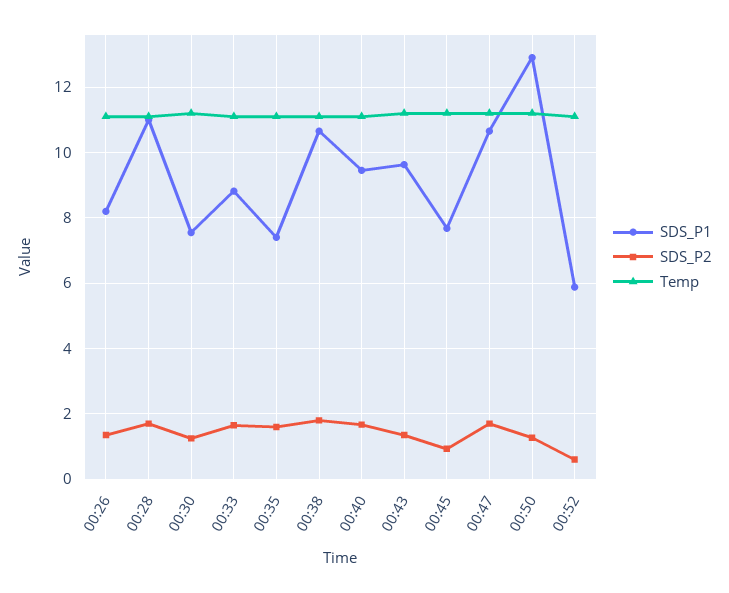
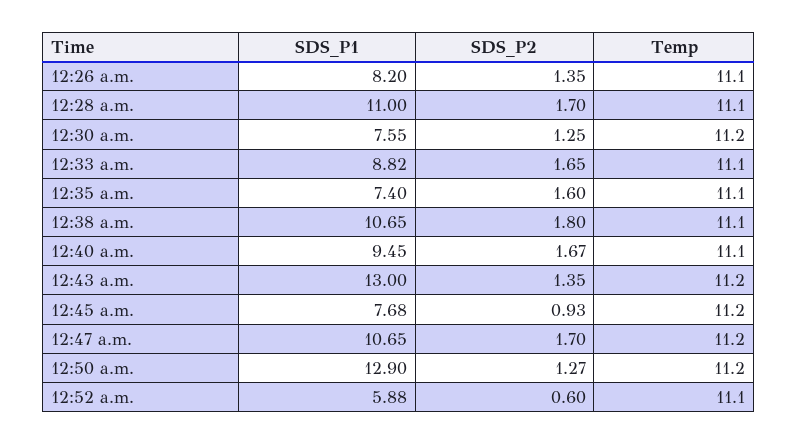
SDS_P1, 00:43: 9.6 -> 13

